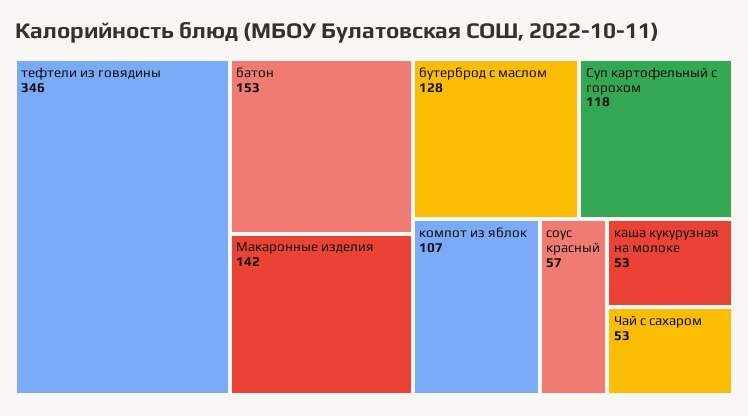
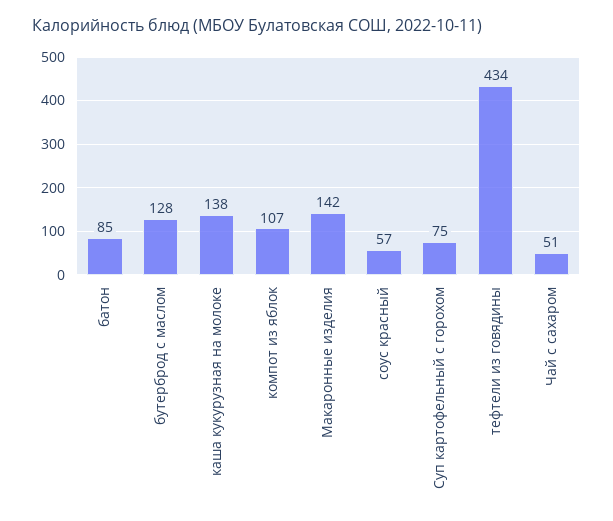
тефтели из говядины: 346 -> 434
батон: 153 -> 85
Суп картофельный с горохом: 118 -> 75
каша кукурузная на молоке: 53 -> 138
Чай с сахаром: 53 -> 51

